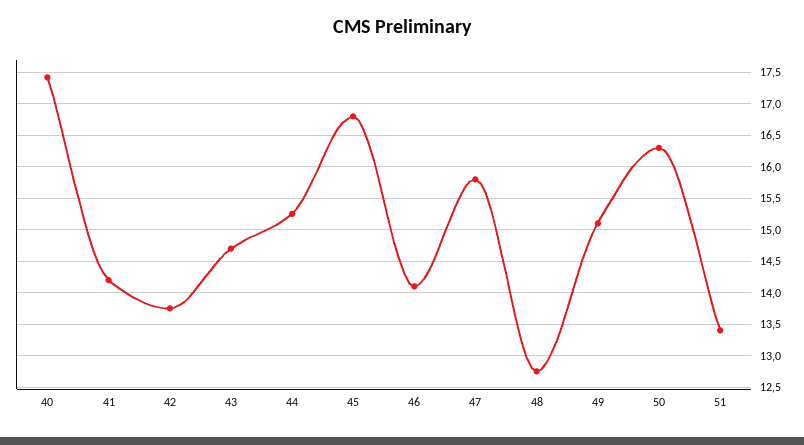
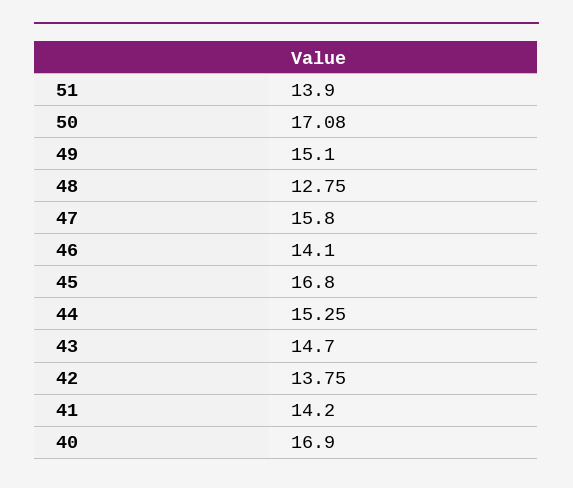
40: 17.4 -> 16.9
50: 16.3 -> 17.08
51: 13.4 -> 13.9

